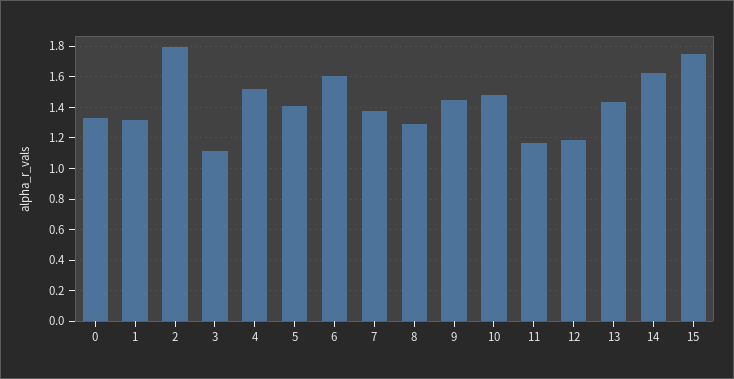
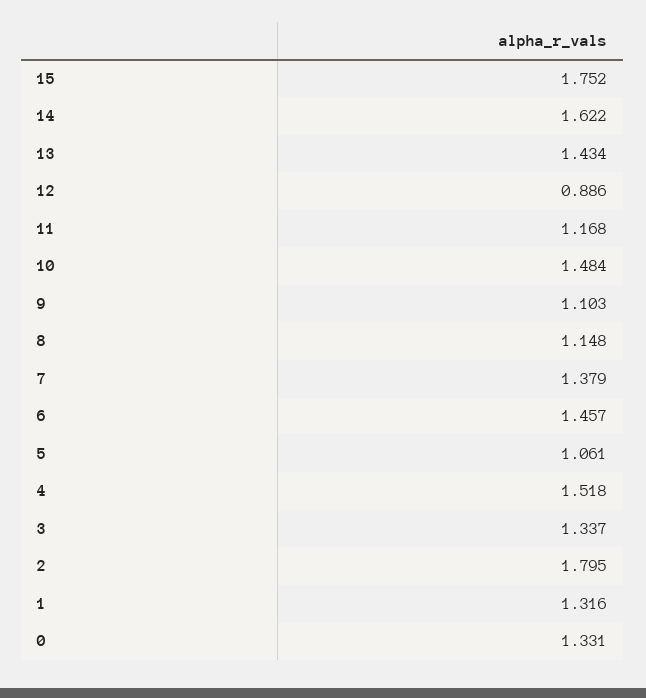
3: 1.1 -> 1.337
5: 1.4 -> 1.061
6: 1.6 -> 1.457
8: 1.3 -> 1.148
9: 1.45 -> 1.103
12: 1.2 -> 0.886

